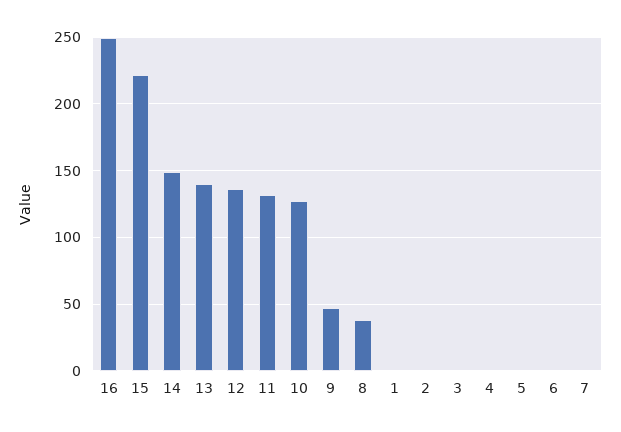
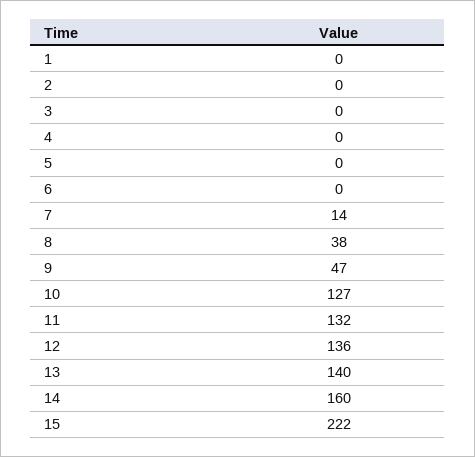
16: 250 -> none
14: 150 -> 160
7: 0 -> 14

